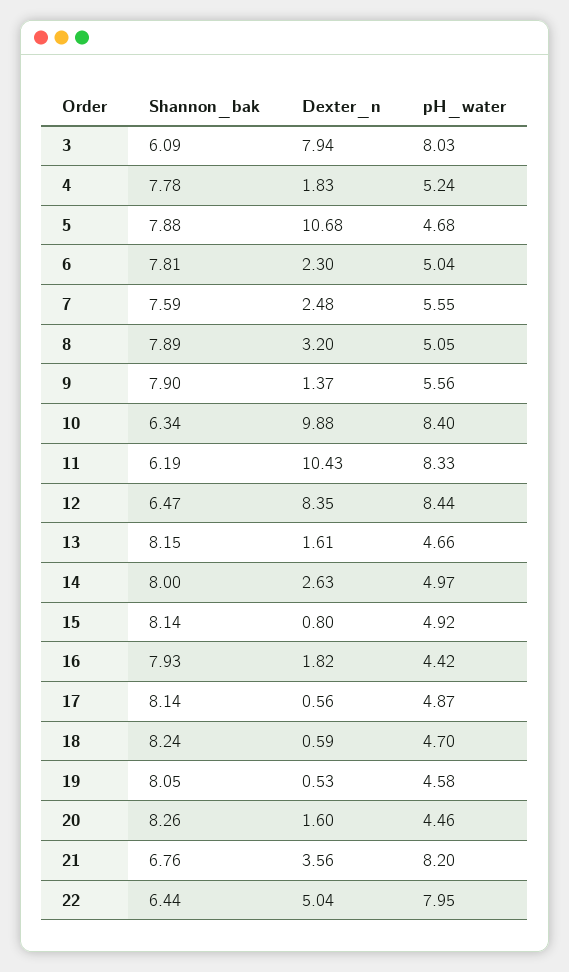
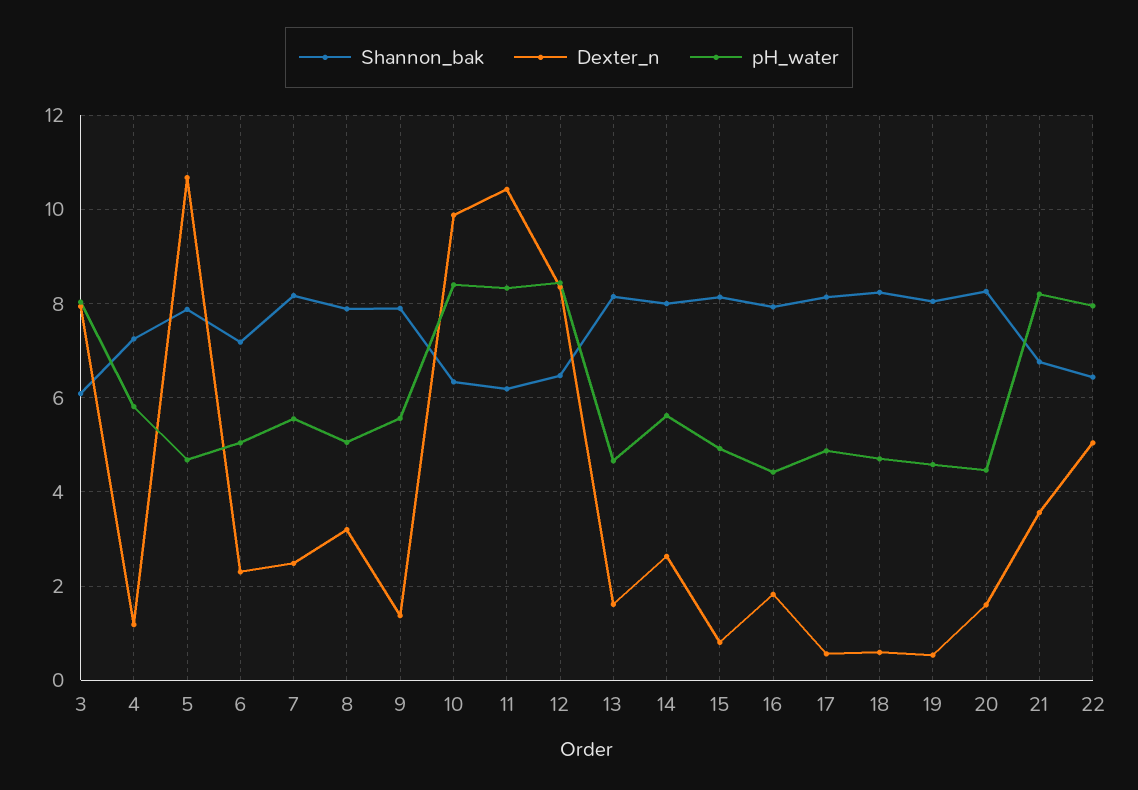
Shannon_bak, 4: 7.78 -> 7.2
Dexter_n, 4: 1.83 -> 1.2
pH_water, 4: 5.24 -> 5.8
Shannon_bak, 6: 7.81 -> 7.2
Shannon_bak, 7: 7.59 -> 8.2
pH_water, 14: 4.97 -> 5.6

